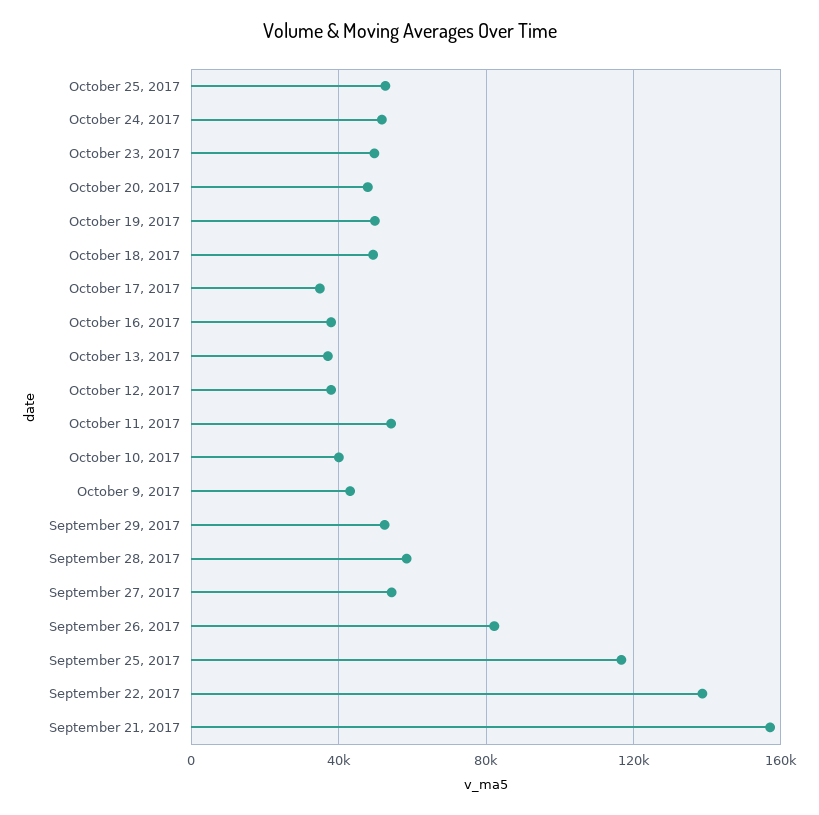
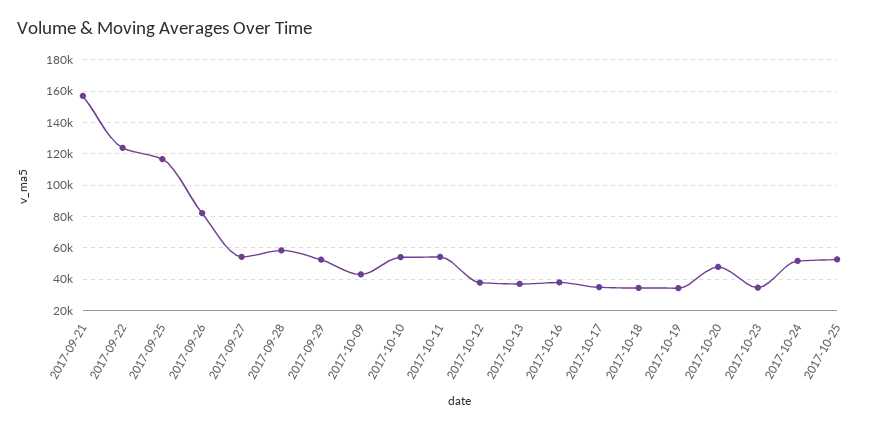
October 23, 2017: 50000 -> 35000
October 19, 2017: 50000 -> 35000
October 18, 2017: 50000 -> 35000
October 10, 2017: 40000 -> 55000
September 22, 2017: 140000 -> 125000

